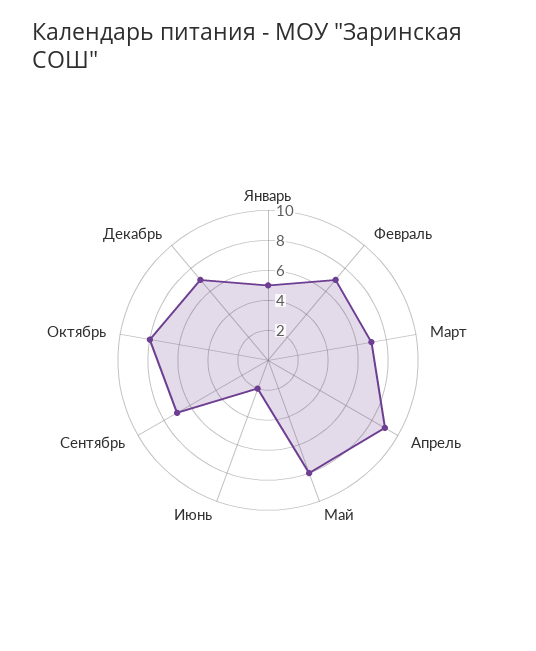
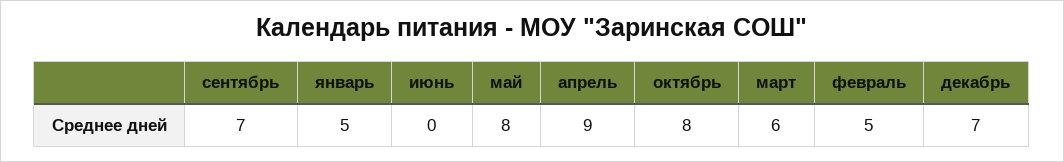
Февраль: 7 -> 5
Март: 7 -> 6
Июнь: 2 -> 0

